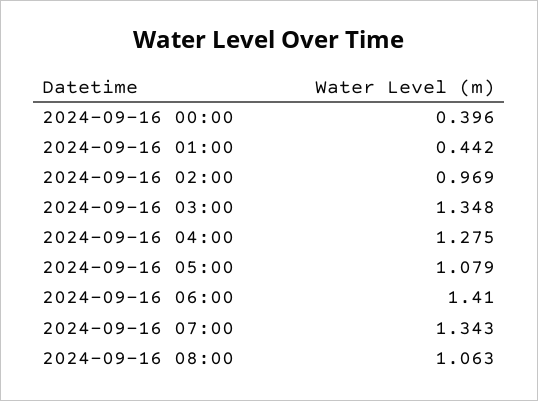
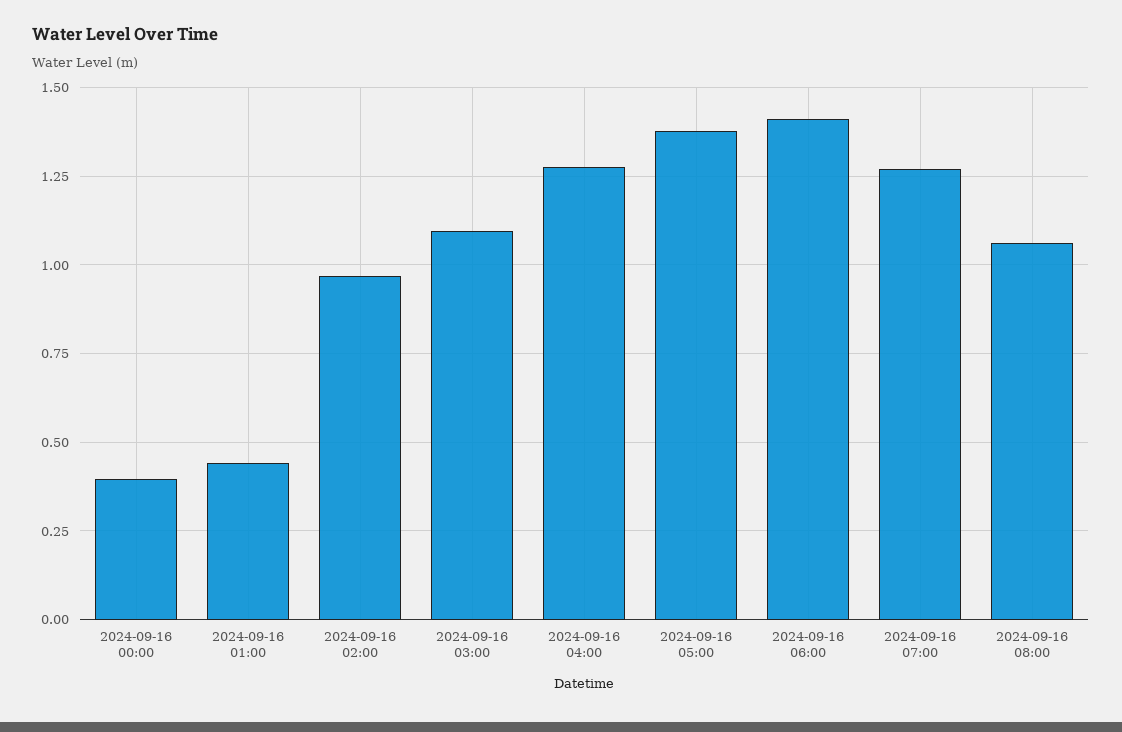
2024-09-16 03:00: 1.348 -> 1.1
2024-09-16 05:00: 1.079 -> 1.375
2024-09-16 07:00: 1.343 -> 1.275

